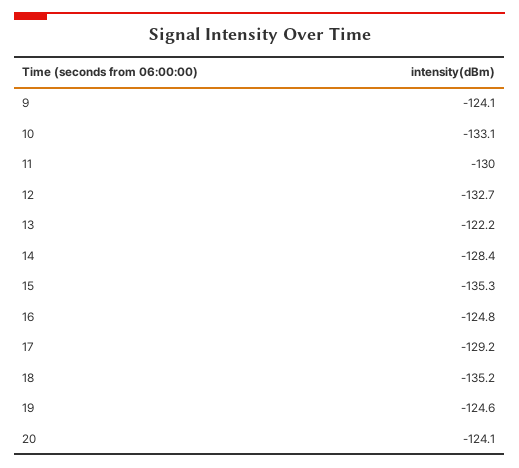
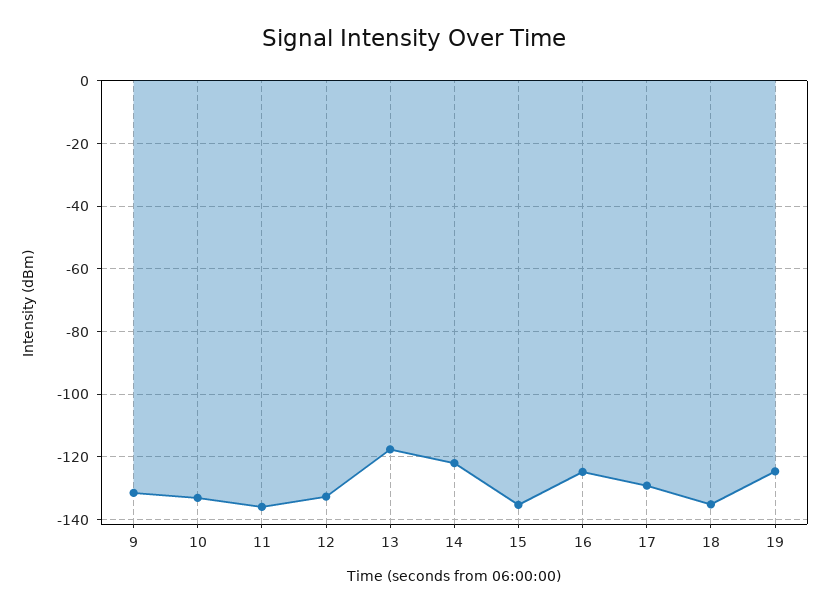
9: -124.1 -> -132
11: -130 -> -136
13: -122.2 -> -118
14: -128.4 -> -122
20: -124.1 -> none

